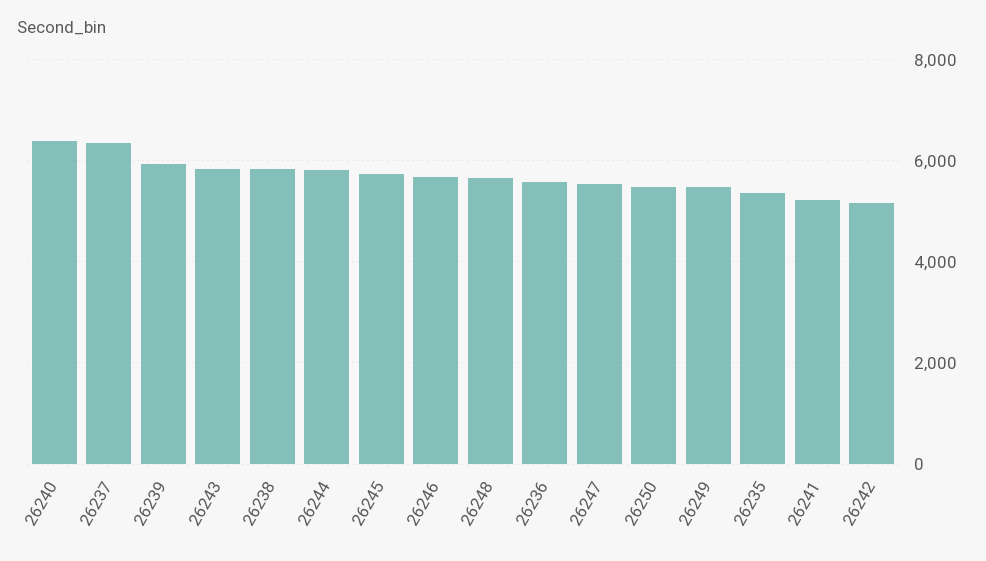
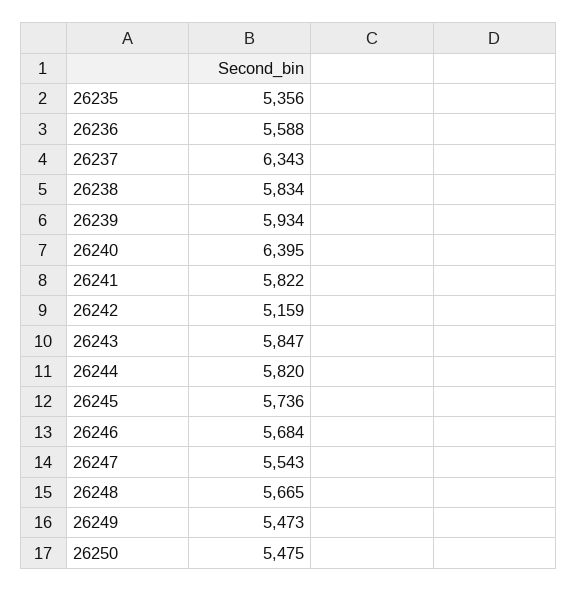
26241: 5200 -> 5822

